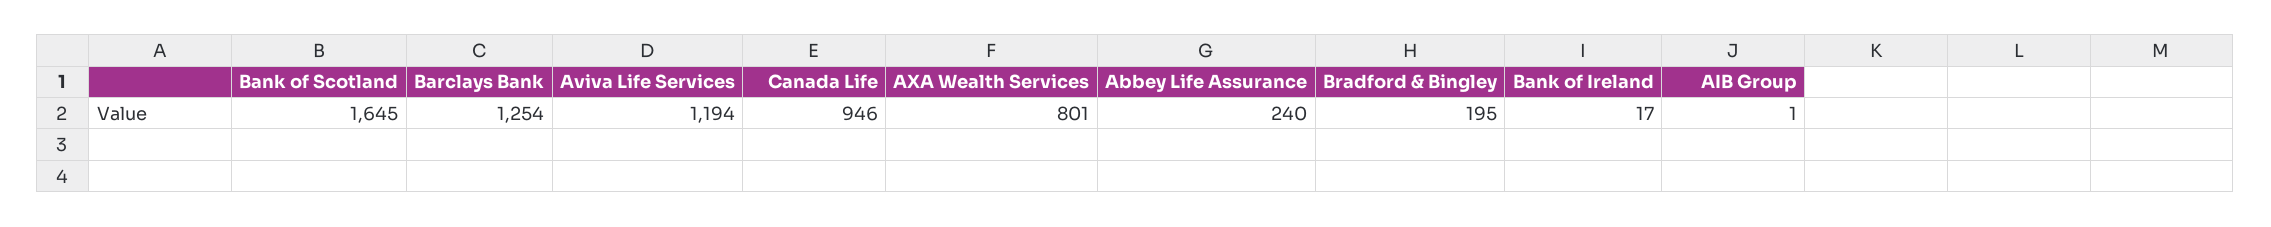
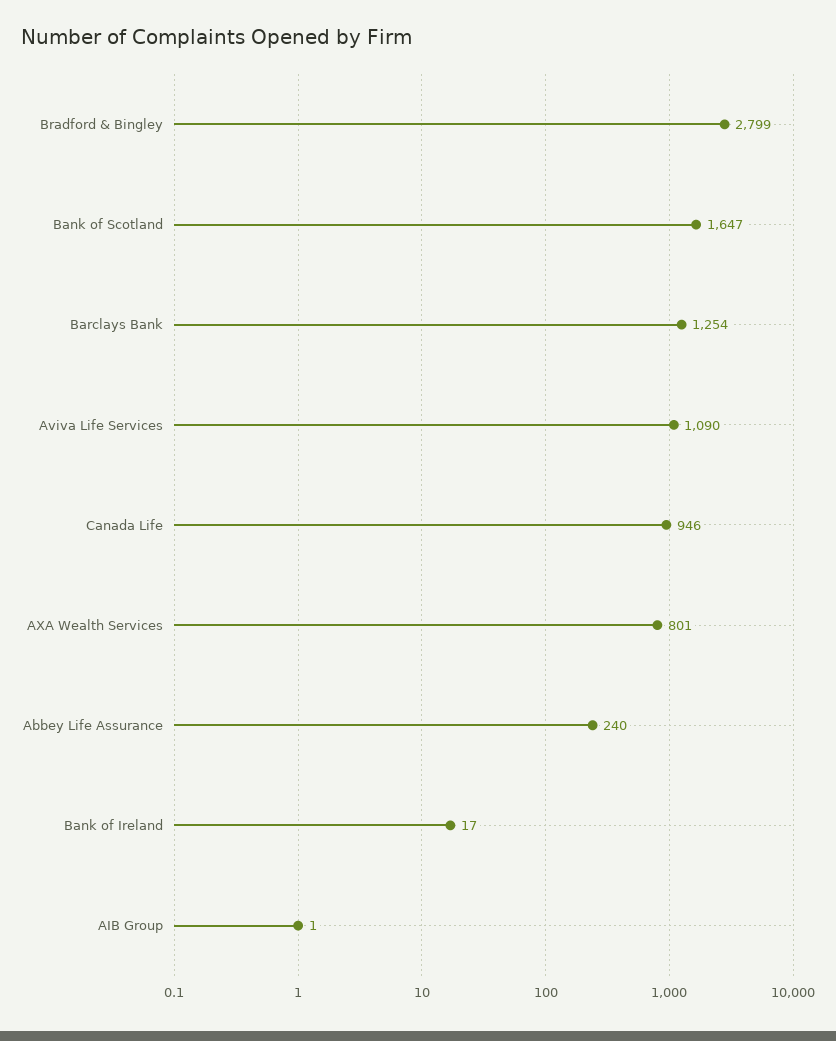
Bank of Scotland: 1645 -> 1647
Aviva Life Services: 1194 -> 1090
Bradford & Bingley: 195 -> 2799

